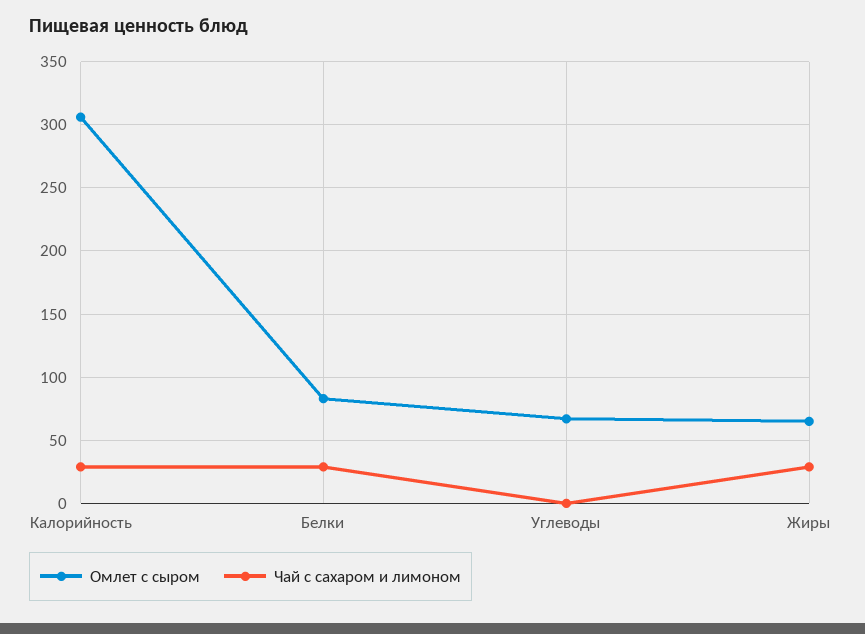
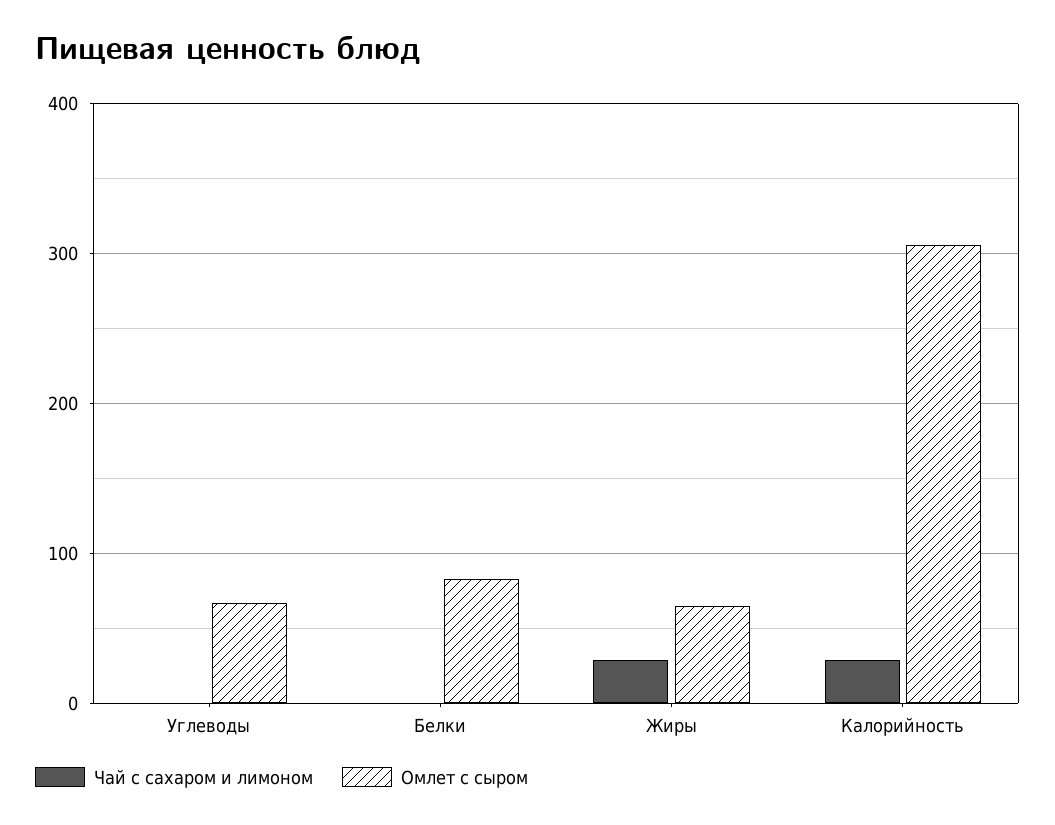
Чай с сахаром и лимоном, Белки: 30 -> 0

